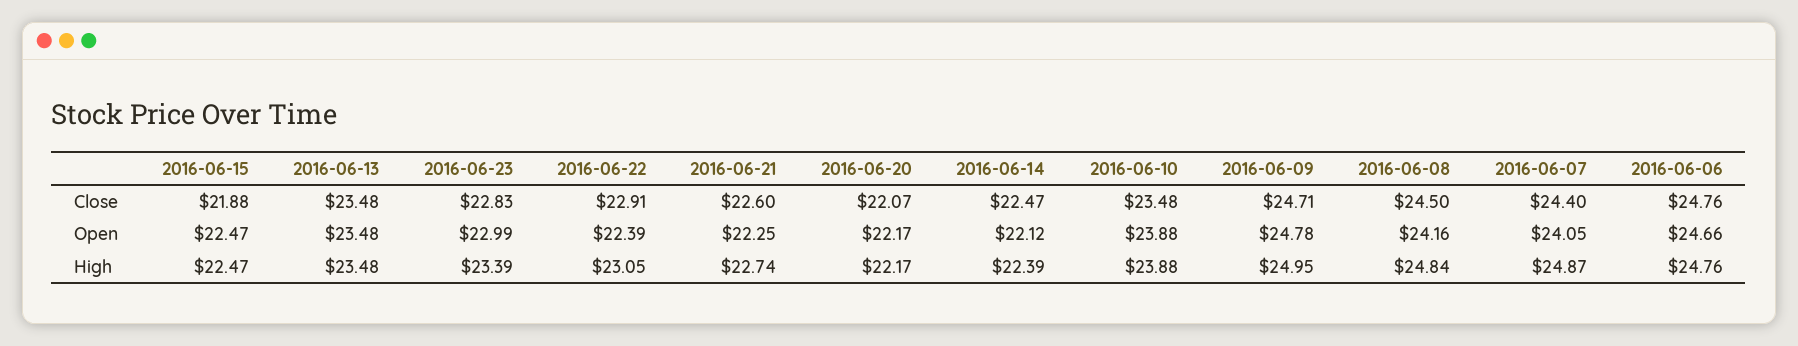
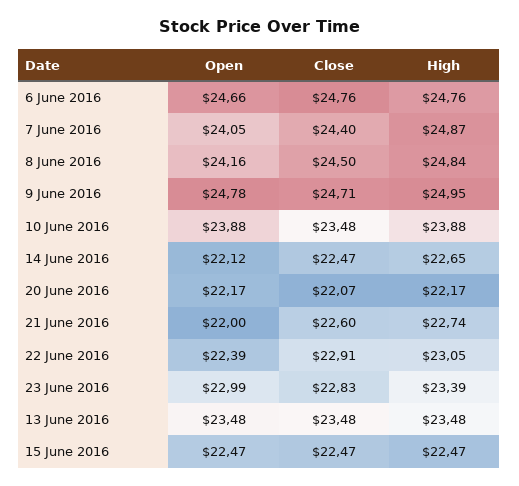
2016-06-15, Close: 21.88 -> 22.47
2016-06-21, Open: 22.25 -> 22
2016-06-14, High: 22.39 -> 22.65

